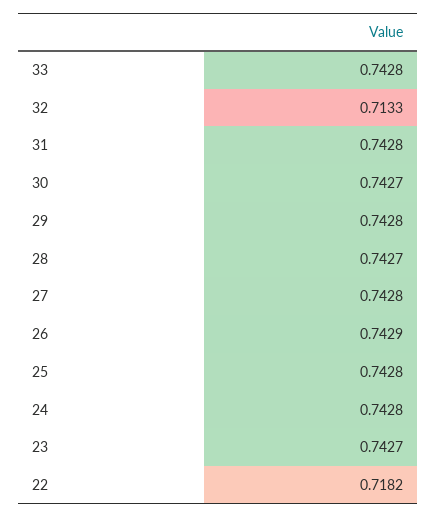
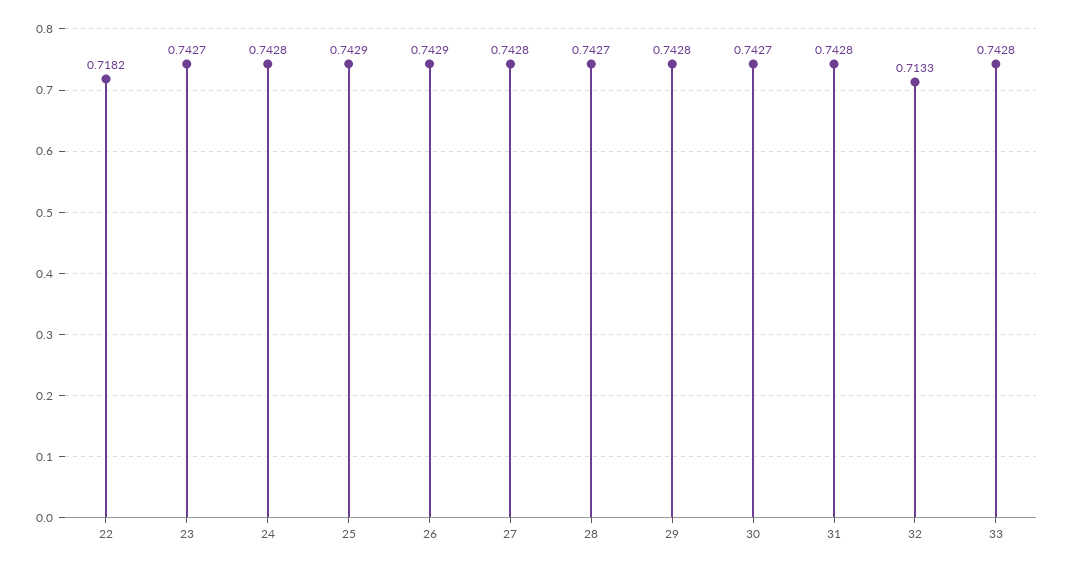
25: 0.7428 -> 0.7429

